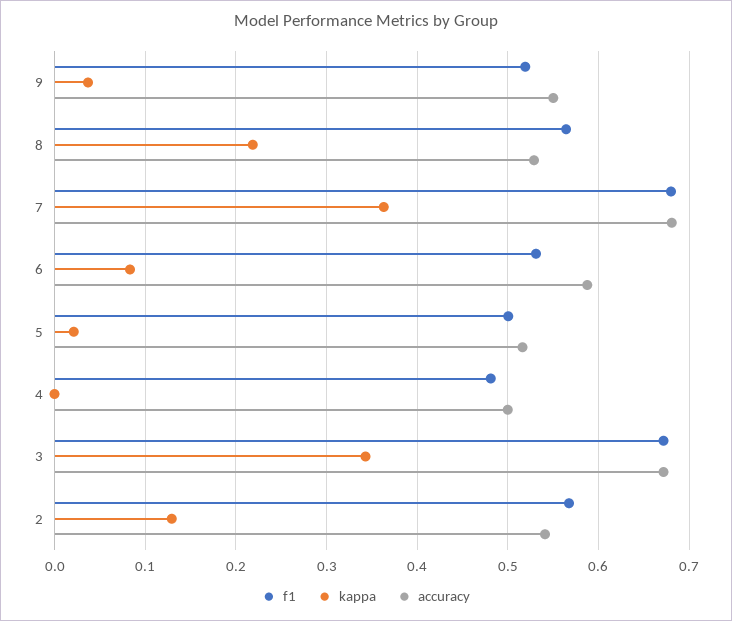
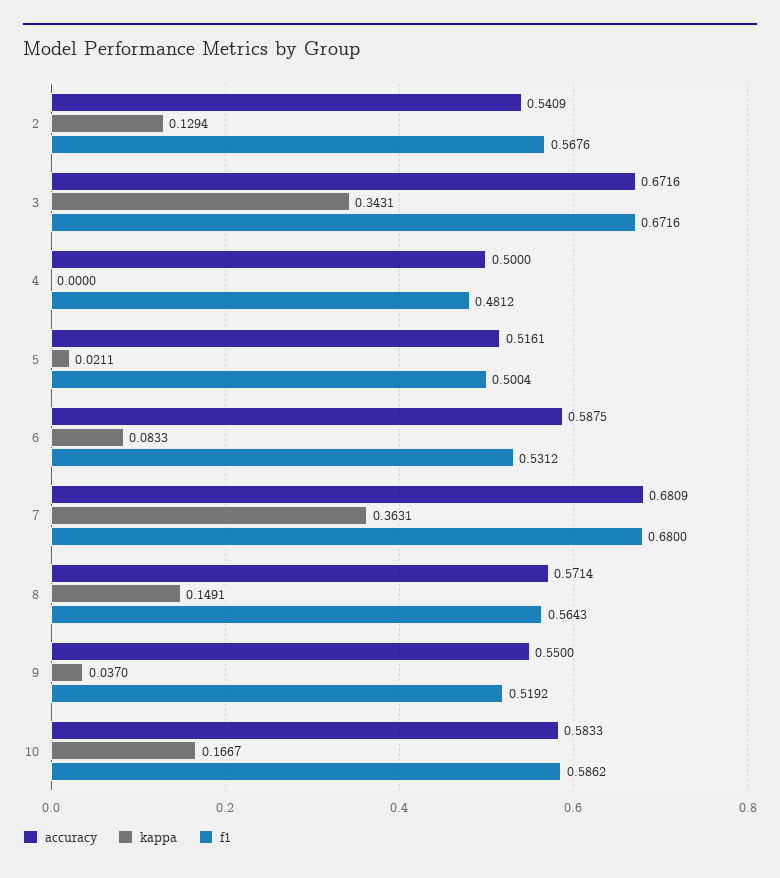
kappa, 8: 0.22 -> 0.1491
accuracy, 8: 0.53 -> 0.5714
accuracy, 10: none -> 0.5833
kappa, 10: none -> 0.1667
f1, 10: none -> 0.5862

